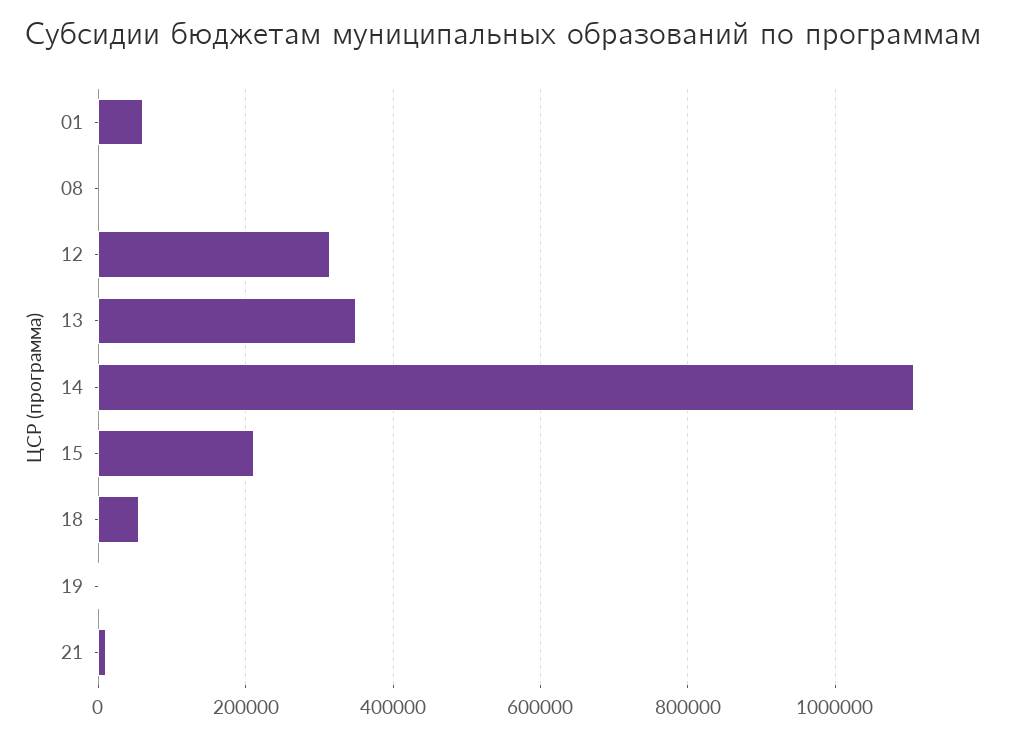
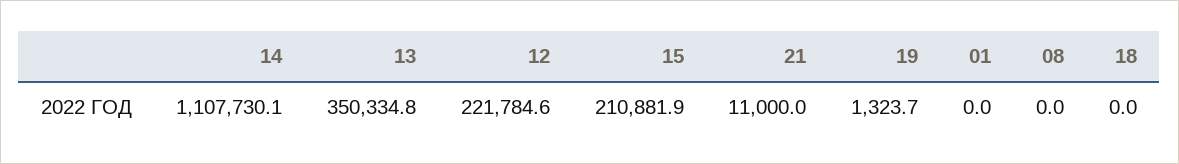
01: 60000 -> 0
12: 320000 -> 221784.6
18: 60000 -> 0

